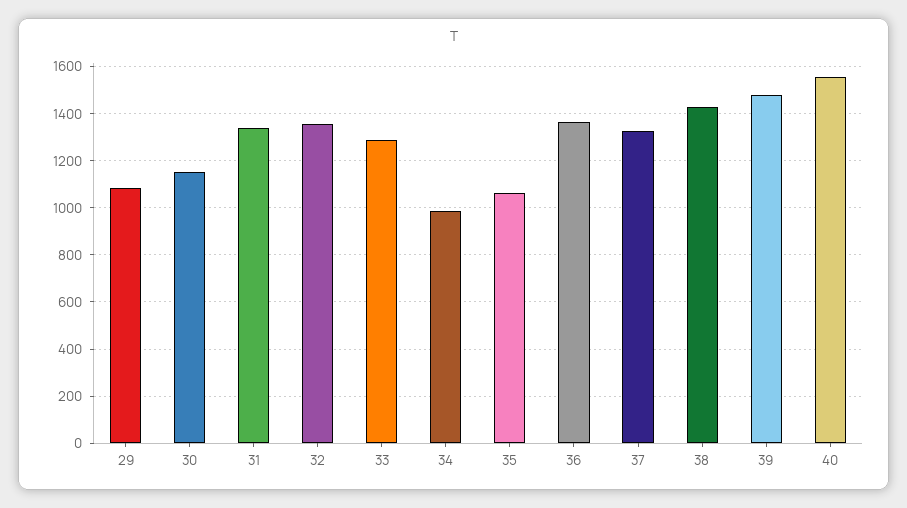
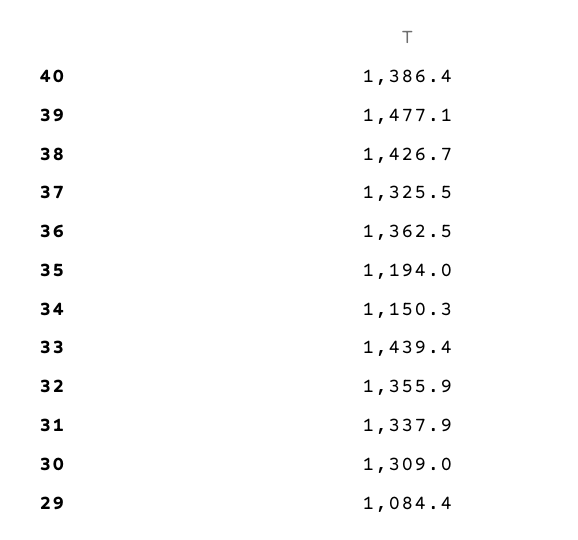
30: 1150 -> 1309
33: 1300 -> 1439.4
34: 1000 -> 1150.3
35: 1050 -> 1194
40: 1550 -> 1386.4

